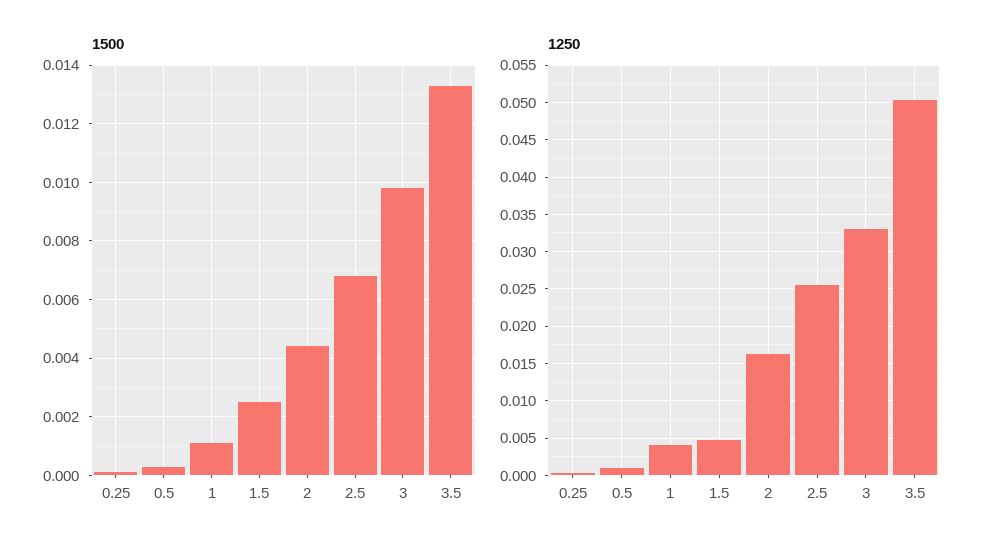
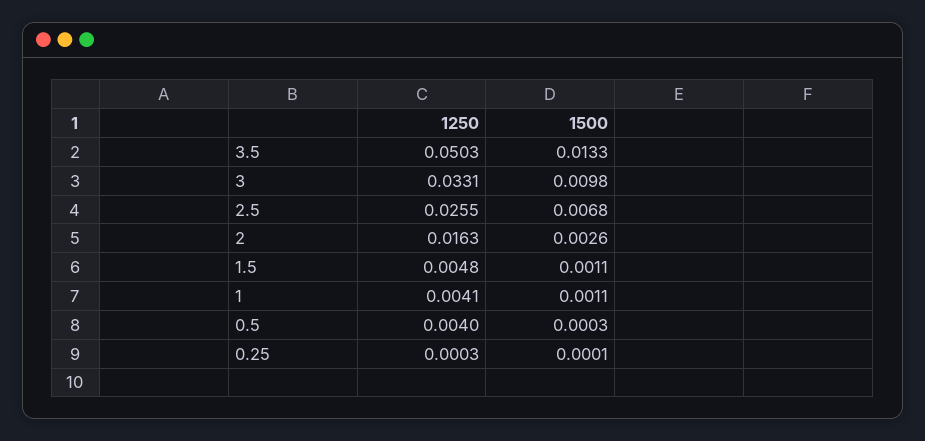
1500, 1.5: 0.0025 -> 0.0011
1500, 2: 0.0045 -> 0.0026
1250, 0.5: 0.001 -> 0.004

